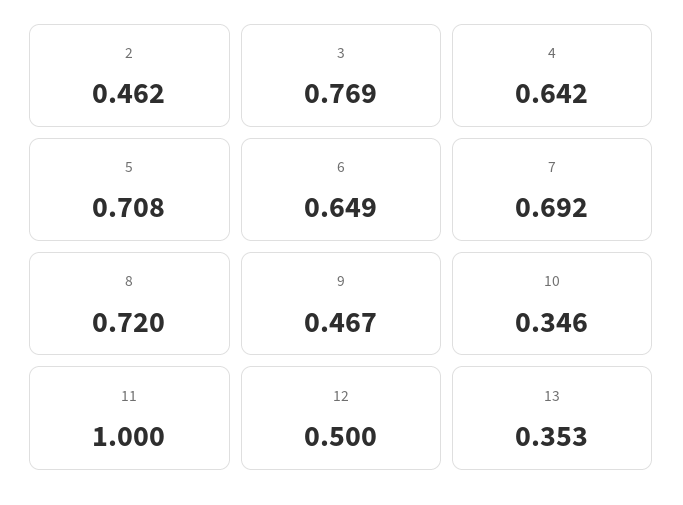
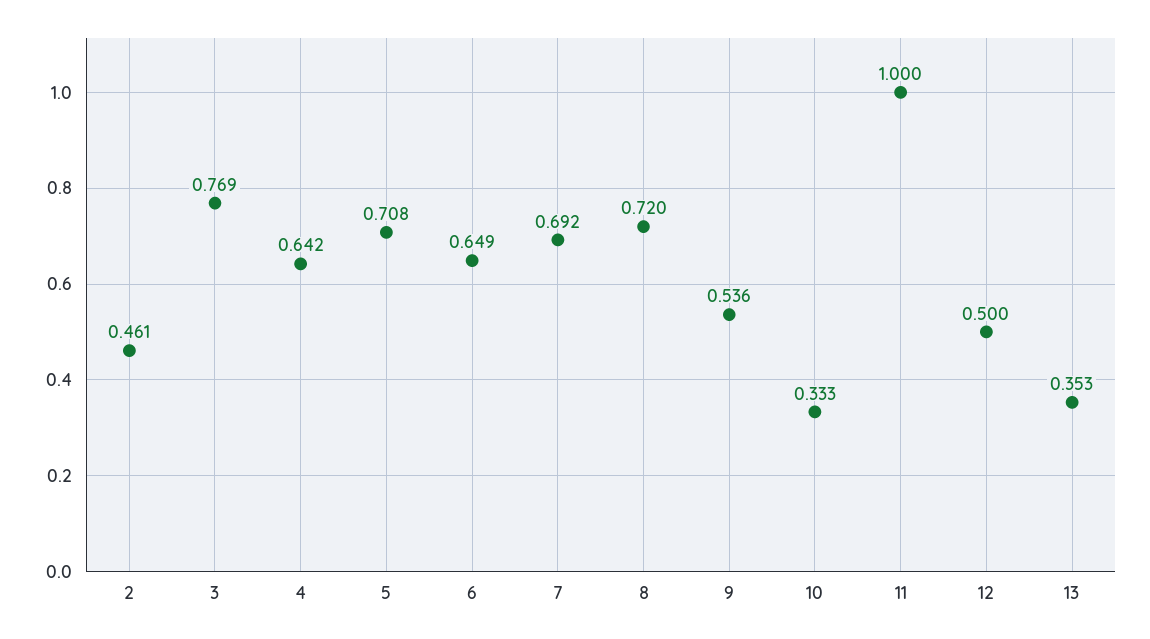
2: 0.462 -> 0.461
9: 0.467 -> 0.536
10: 0.346 -> 0.333

